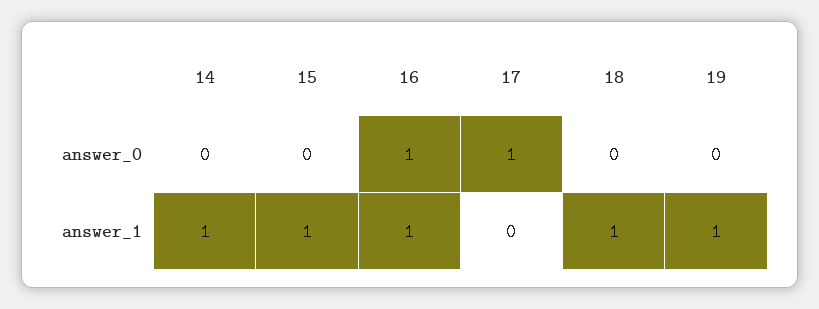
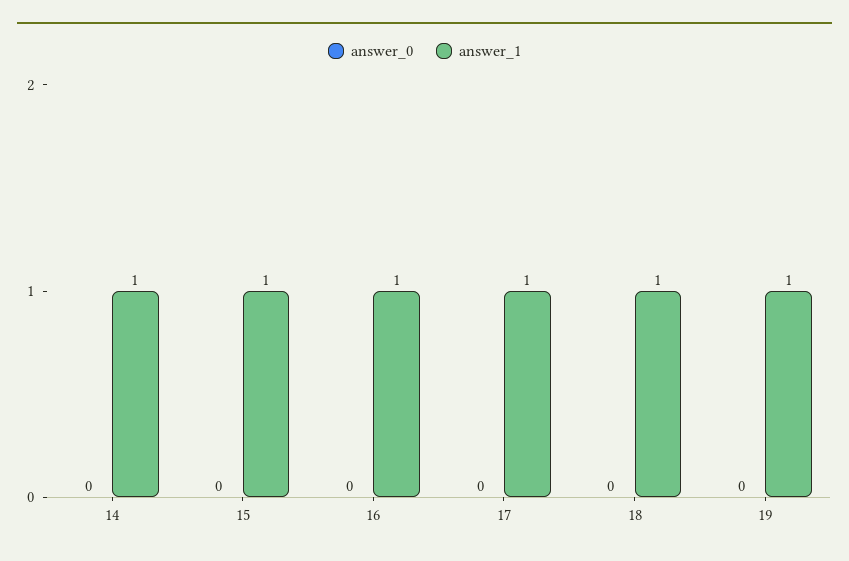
answer_0, 16: 1 -> 0
answer_0, 17: 1 -> 0
answer_1, 17: 0 -> 1

